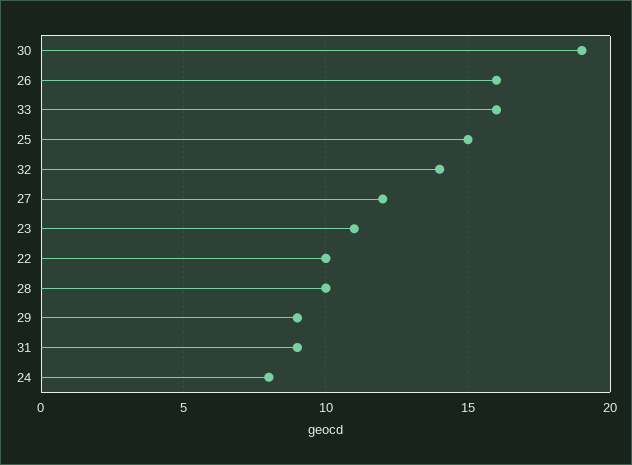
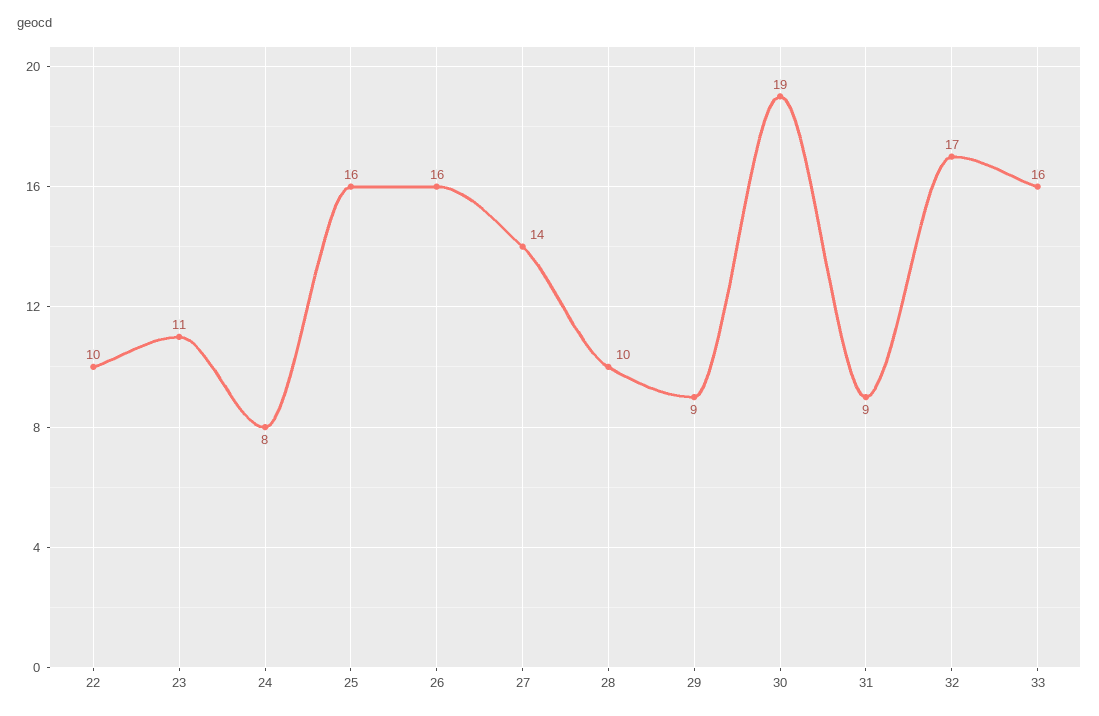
25: 15 -> 16
32: 14 -> 17
27: 12 -> 14

